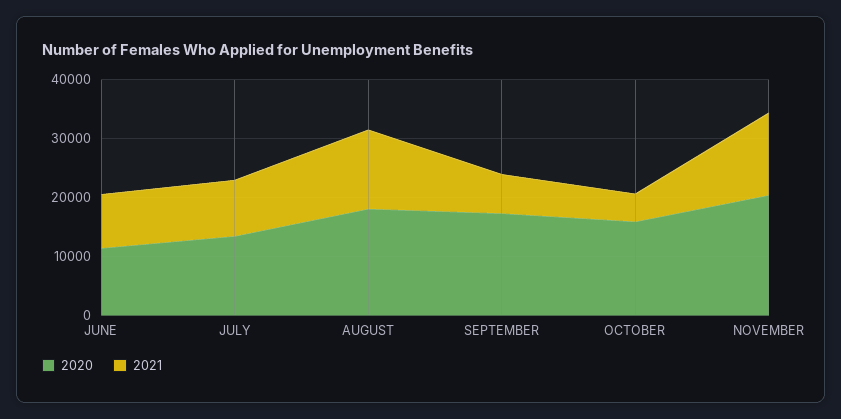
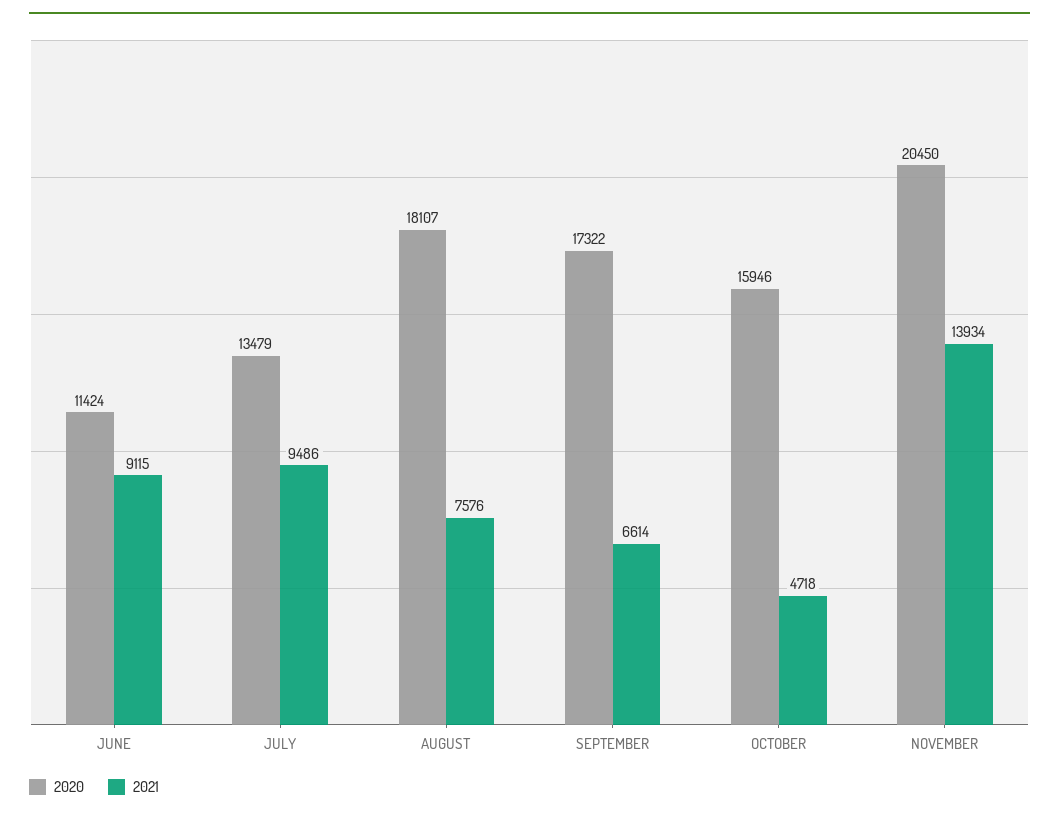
2021, AUGUST: 14000 -> 7576

